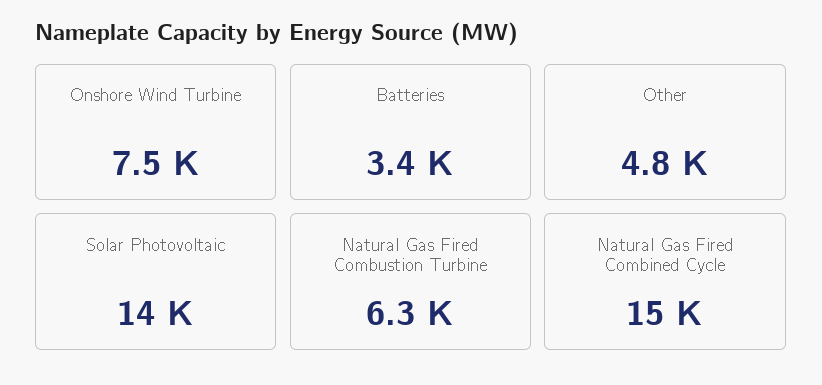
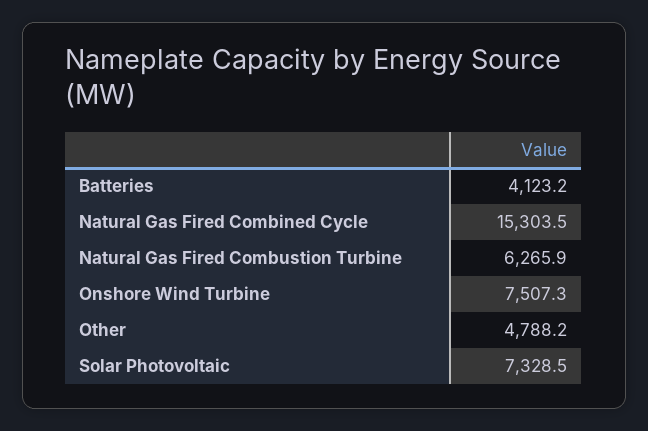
Batteries: 3400 -> 4123.2
Solar Photovoltaic: 14000 -> 7328.5

